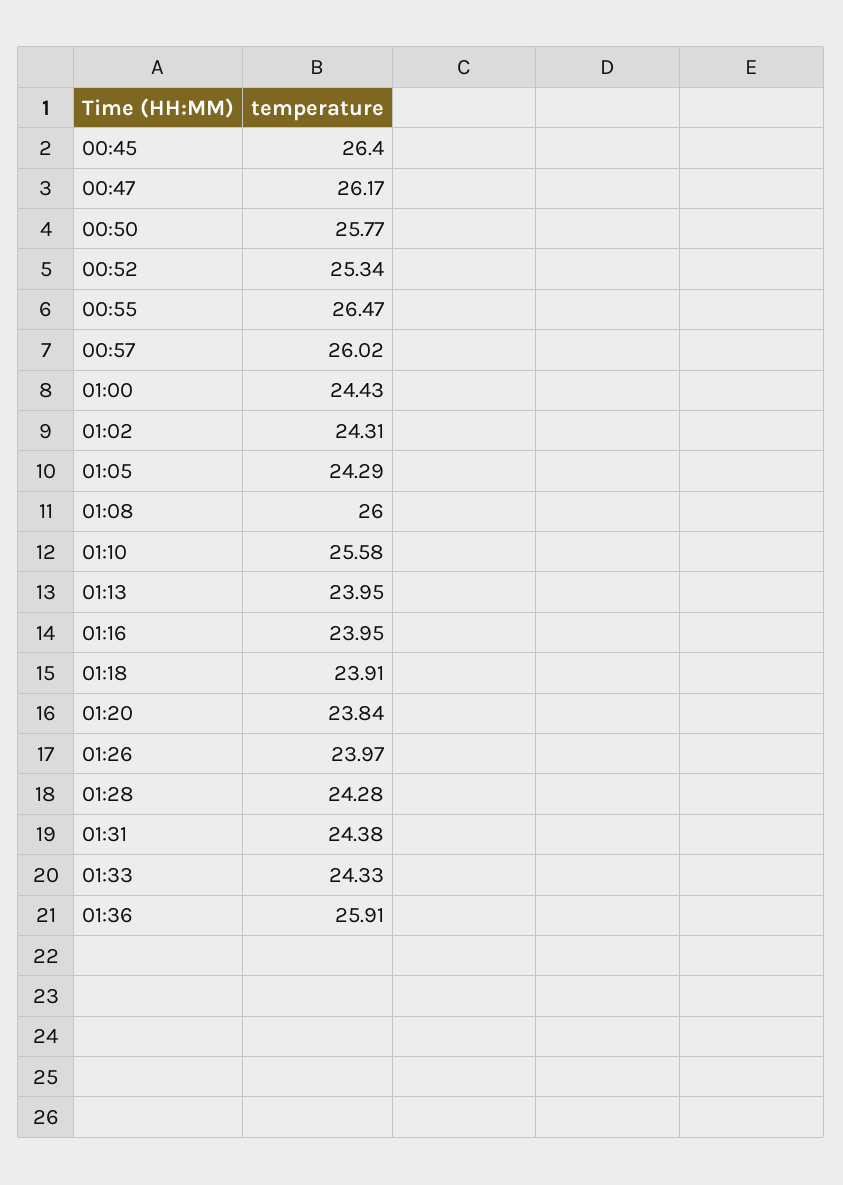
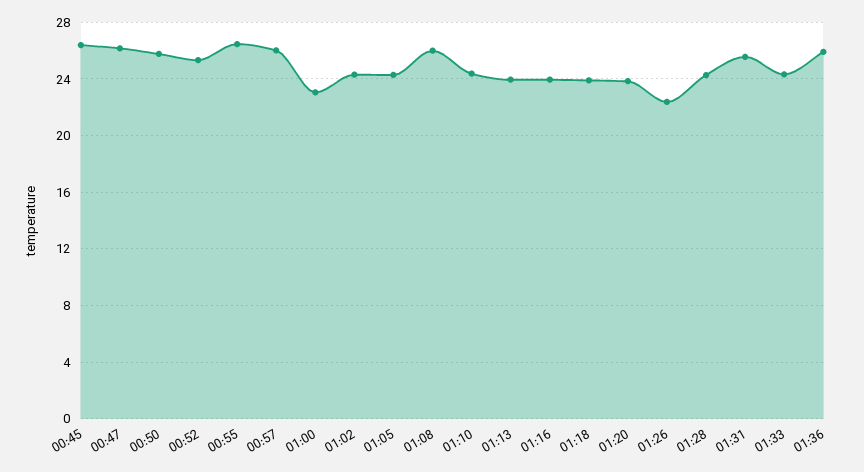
01:00: 24.43 -> 23
01:10: 25.58 -> 24.5
01:26: 23.97 -> 22.5
01:31: 24.38 -> 25.5

